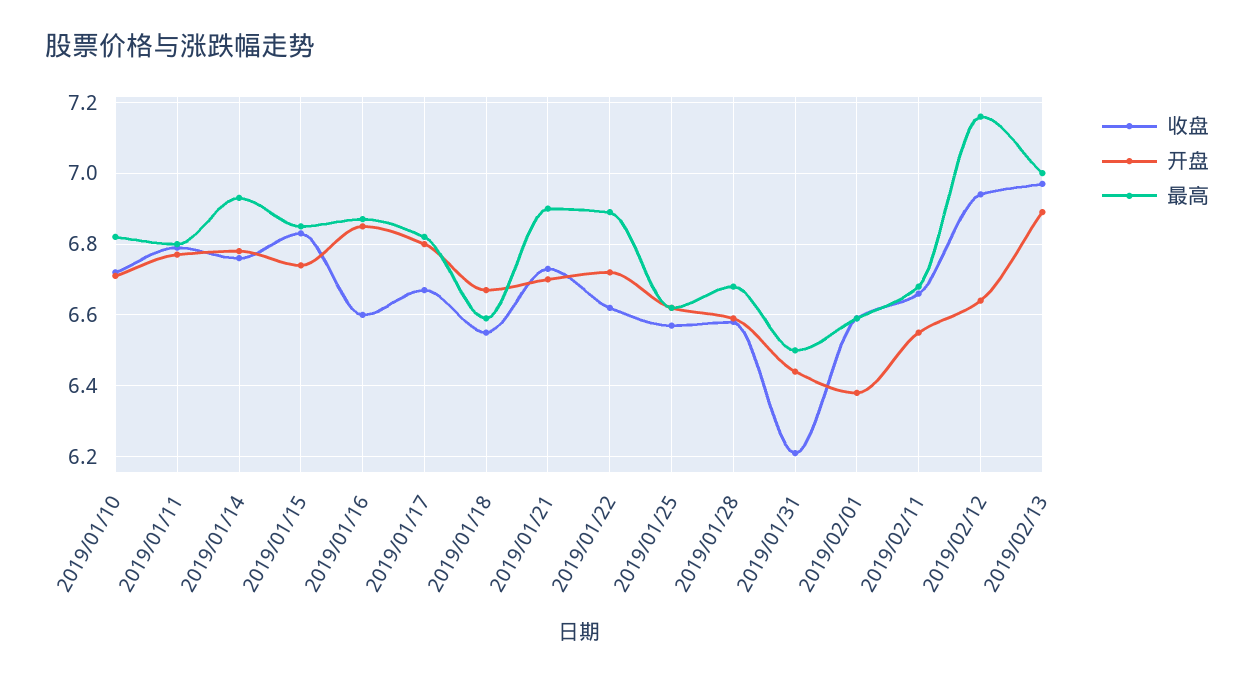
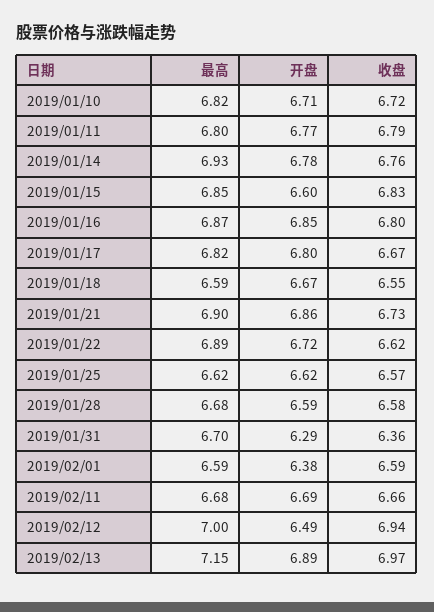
开盘, 2019/01/15: 6.75 -> 6.6
收盘, 2019/01/16: 6.6 -> 6.8
开盘, 2019/01/21: 6.7 -> 6.86
收盘, 2019/01/31: 6.2 -> 6.36
开盘, 2019/01/31: 6.45 -> 6.29
最高, 2019/01/31: 6.5 -> 6.7
开盘, 2019/02/11: 6.55 -> 6.69
开盘, 2019/02/12: 6.65 -> 6.49
最高, 2019/02/12: 7.15 -> 7
最高, 2019/02/13: 7 -> 7.15

